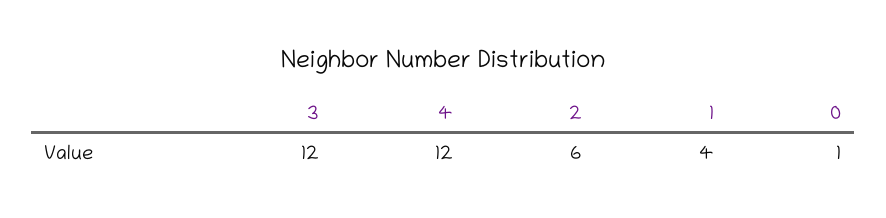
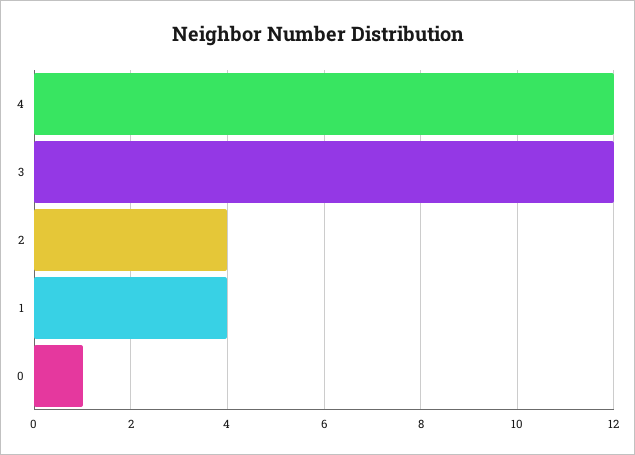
2: 6 -> 4

